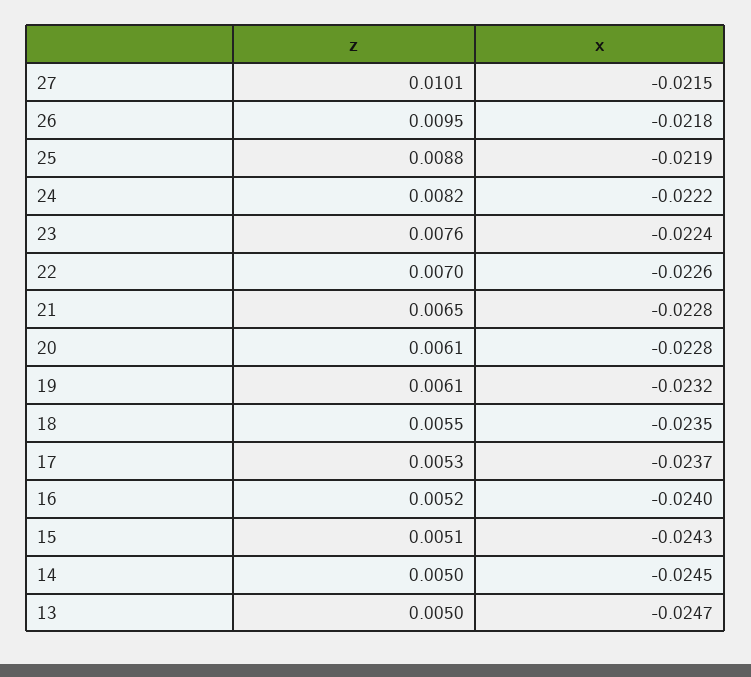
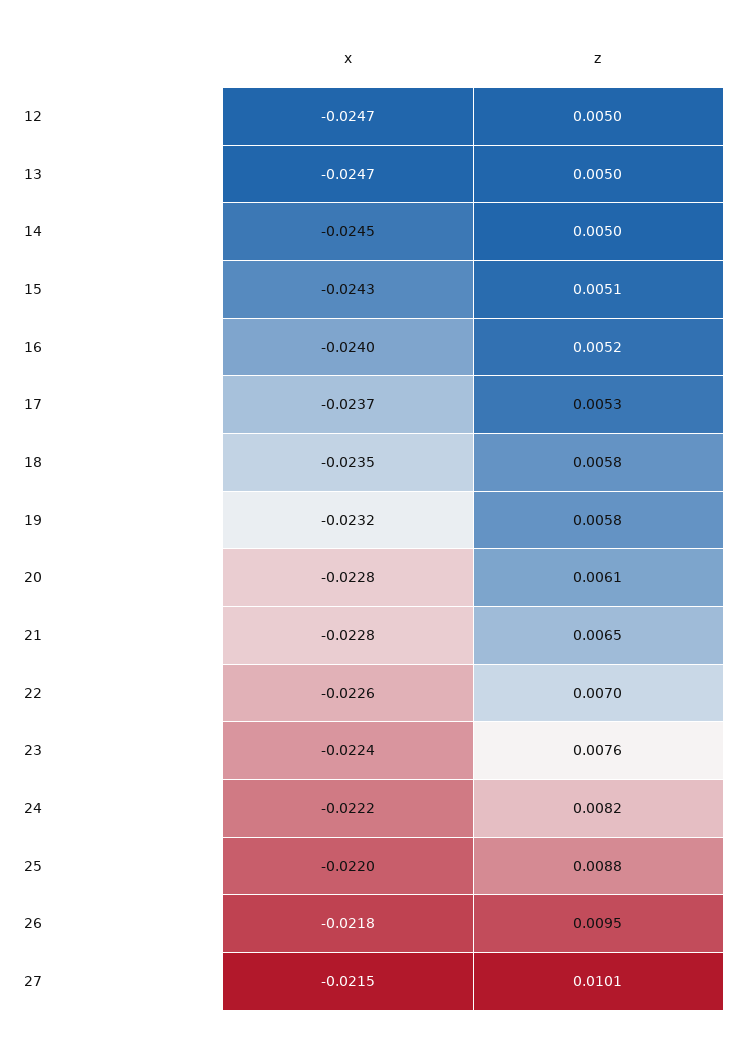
x, 25: -0.0219 -> -0.022
z, 19: 0.0061 -> 0.0058
z, 18: 0.0055 -> 0.0058
x, 12: none -> -0.0247
z, 12: none -> 0.005

